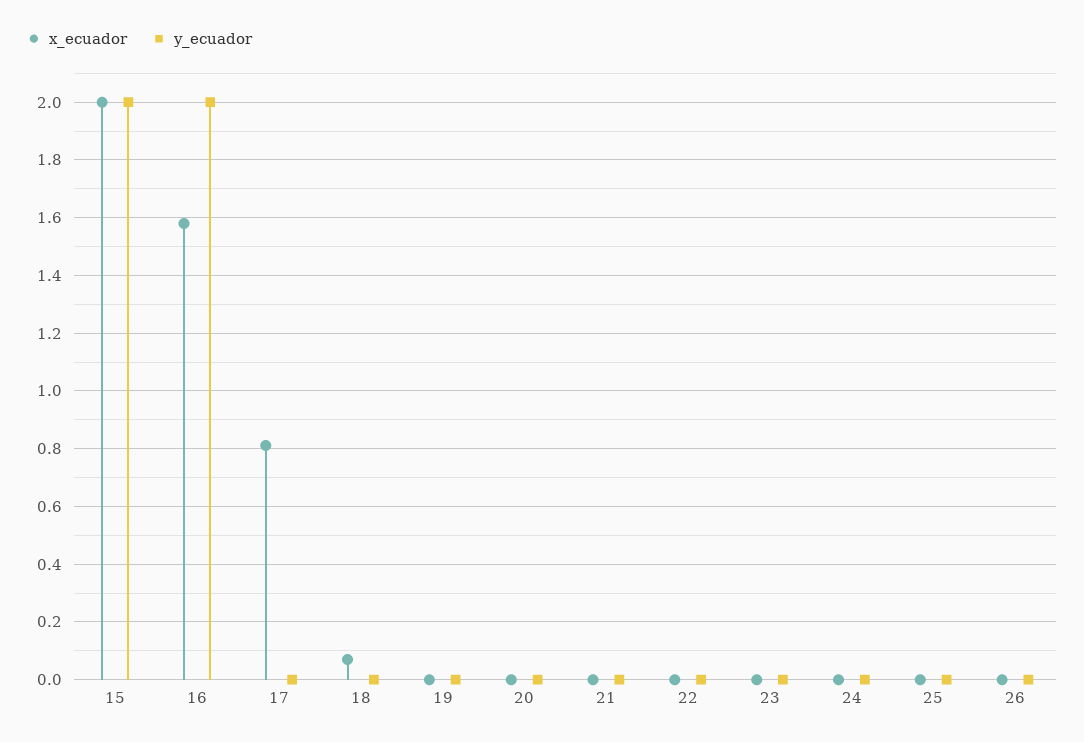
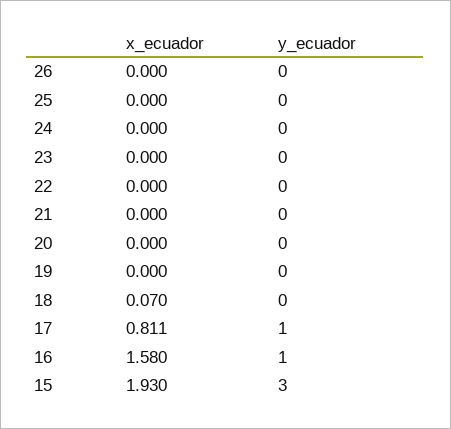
x_ecuador, 15: 2 -> 1.93
y_ecuador, 15: 2 -> 3
y_ecuador, 16: 2 -> 1
y_ecuador, 17: 0 -> 1

